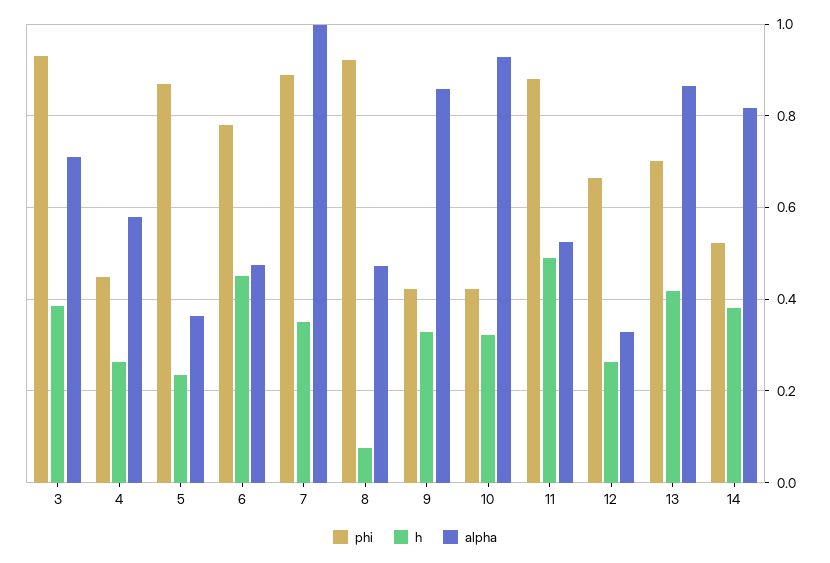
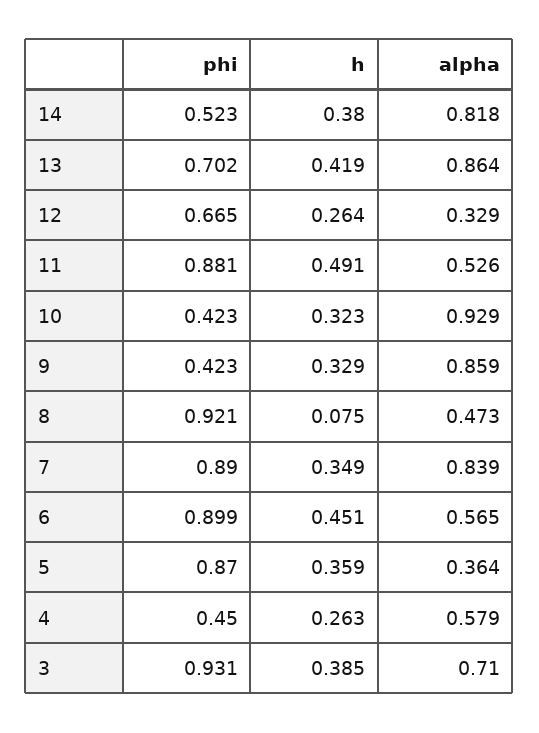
h, 5: 0.24 -> 0.359
phi, 6: 0.78 -> 0.899
alpha, 6: 0.48 -> 0.565
alpha, 7: 1 -> 0.839

